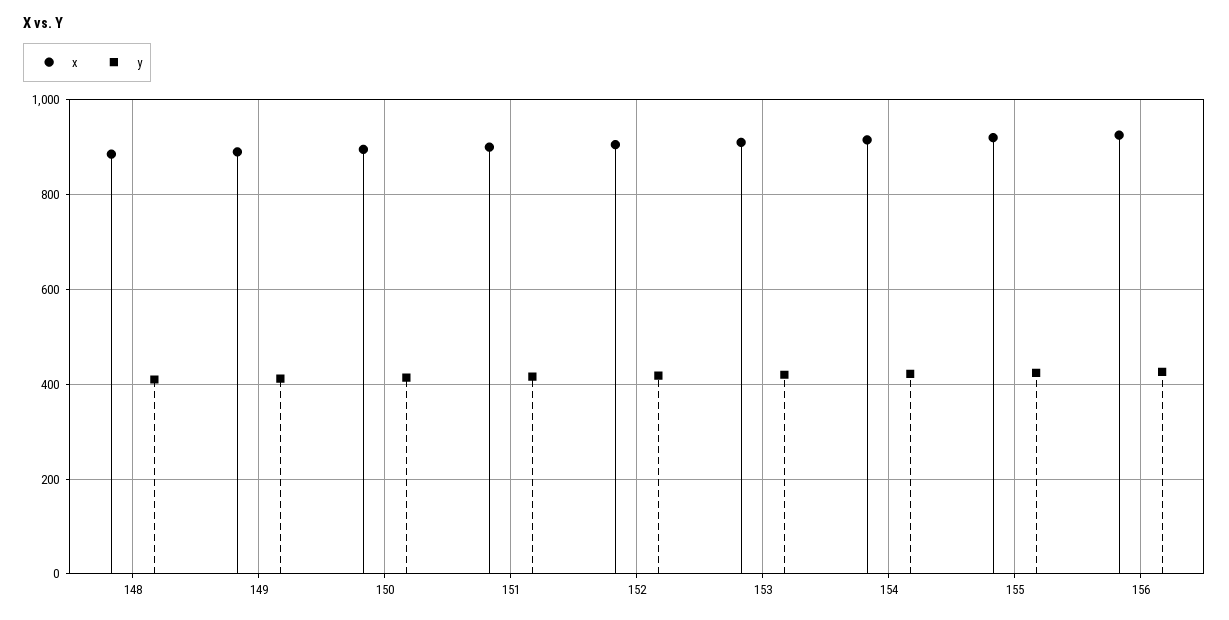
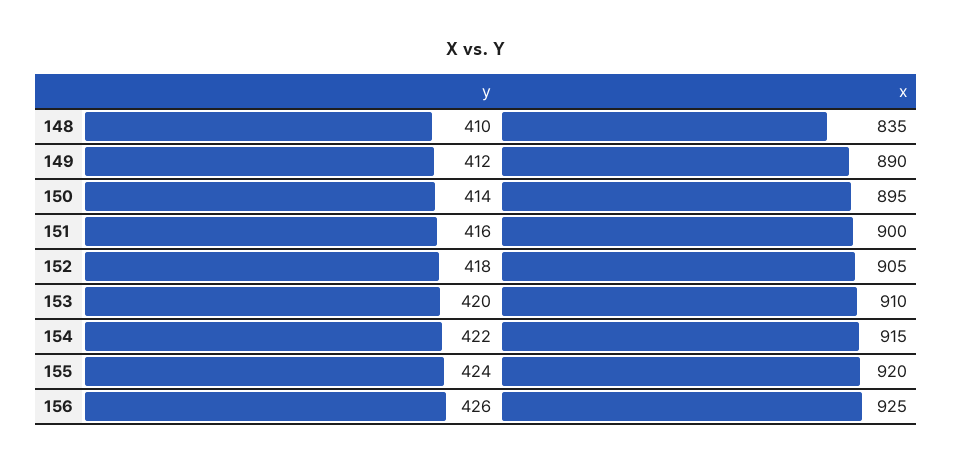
x, 148: 880 -> 835

